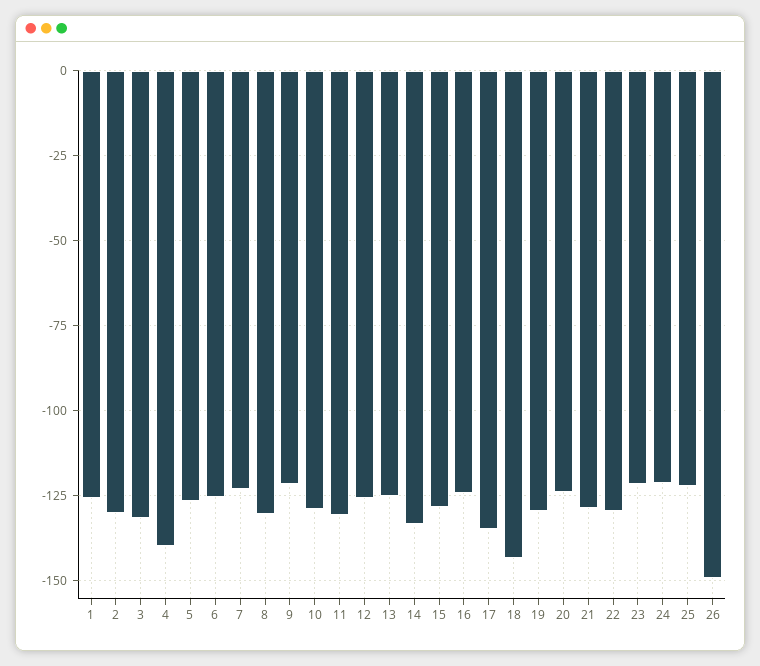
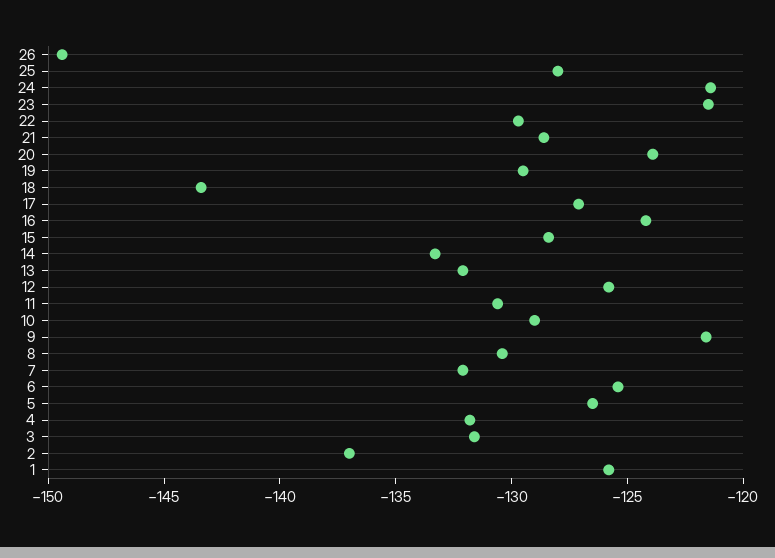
2: -130 -> -137
4: -140 -> -132
7: -122.5 -> -132
13: -125 -> -132
17: -135 -> -127
25: -122.5 -> -128

